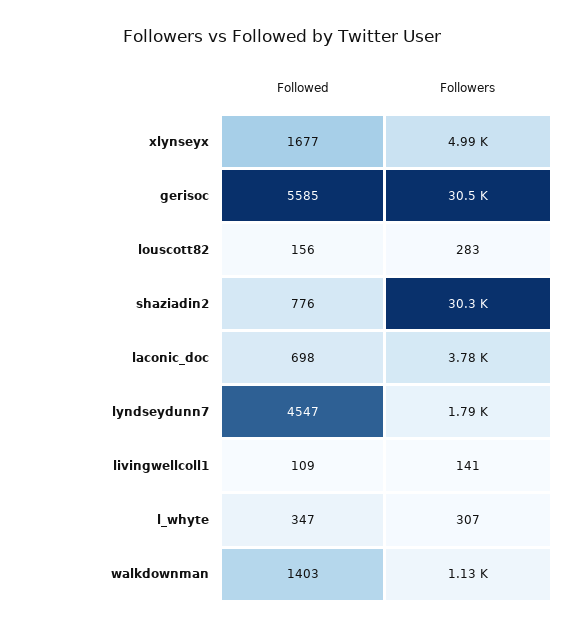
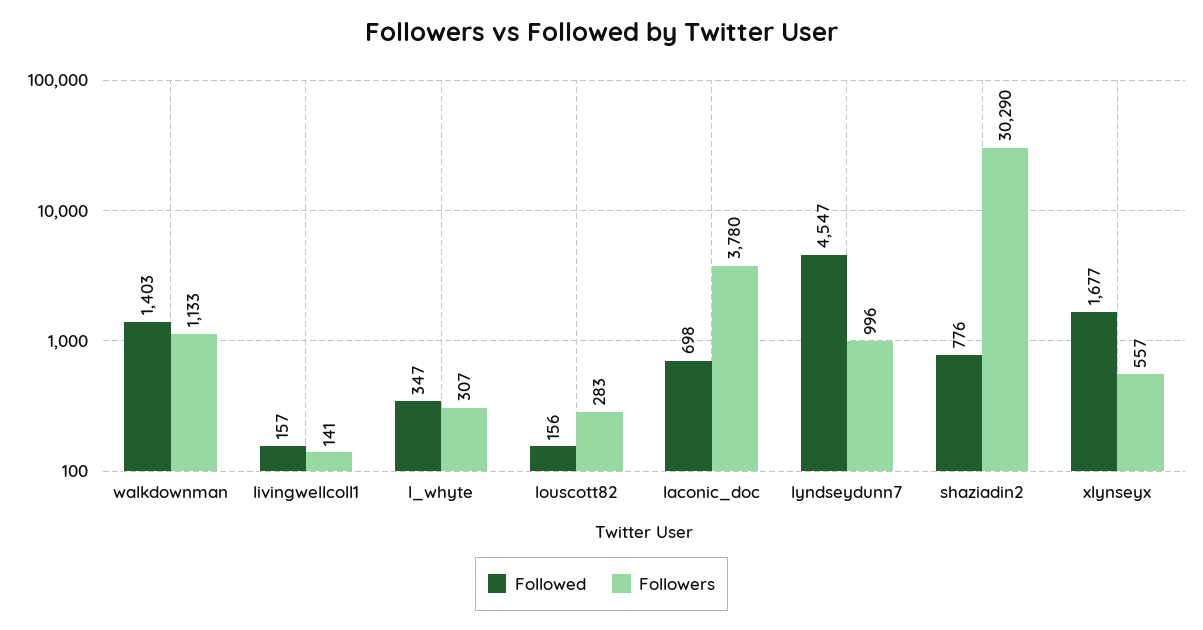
Followers, xlynseyx: 4990 -> 557
Followed, gerisoc: 5585 -> none
Followers, gerisoc: 30500 -> none
Followers, lyndseydunn7: 1790 -> 996
Followed, livingwellcoll1: 109 -> 157

